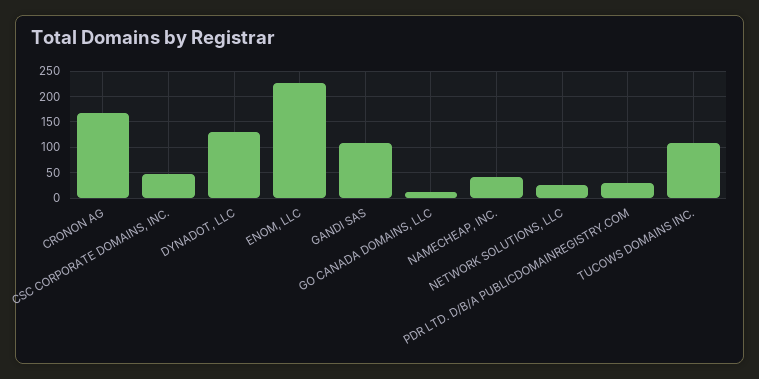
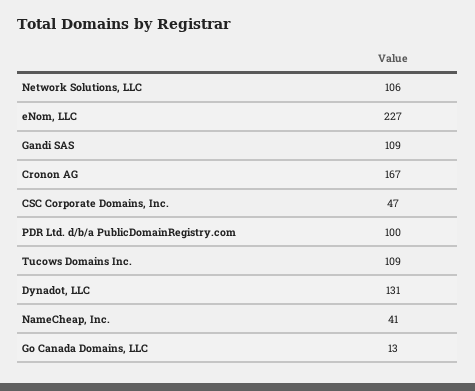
NETWORK SOLUTIONS, LLC: 25 -> 106
PDR LTD. D/B/A PUBLICDOMAINREGISTRY.COM: 25 -> 100

